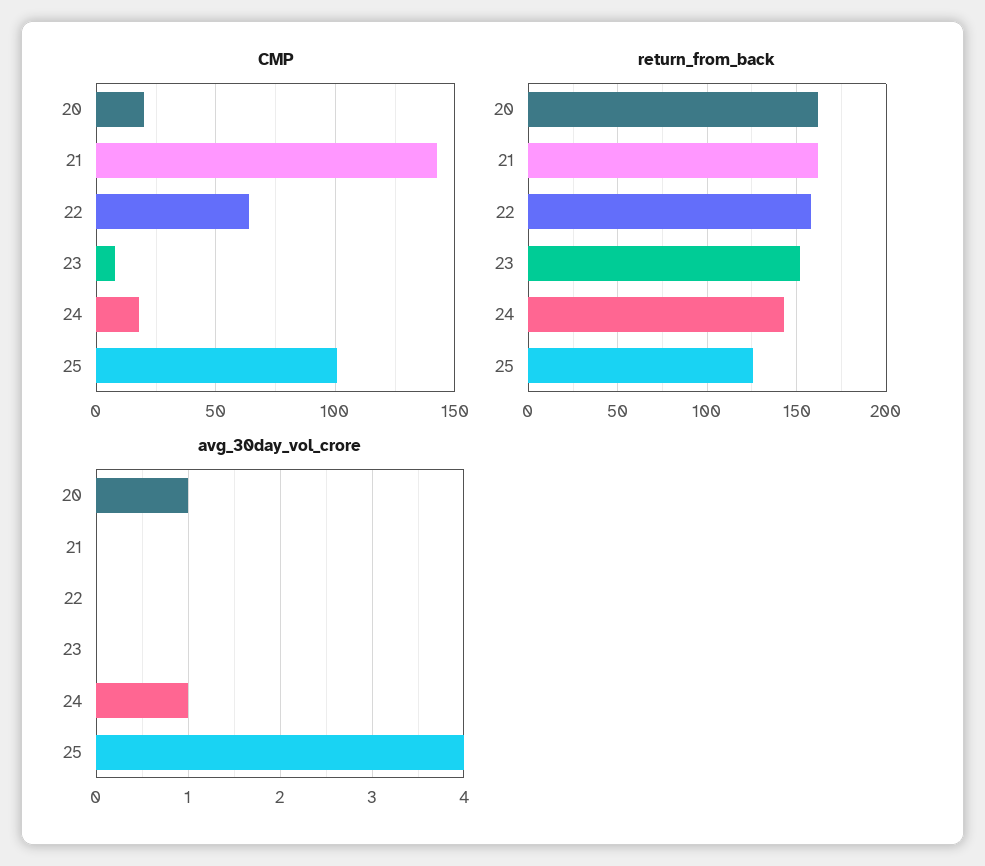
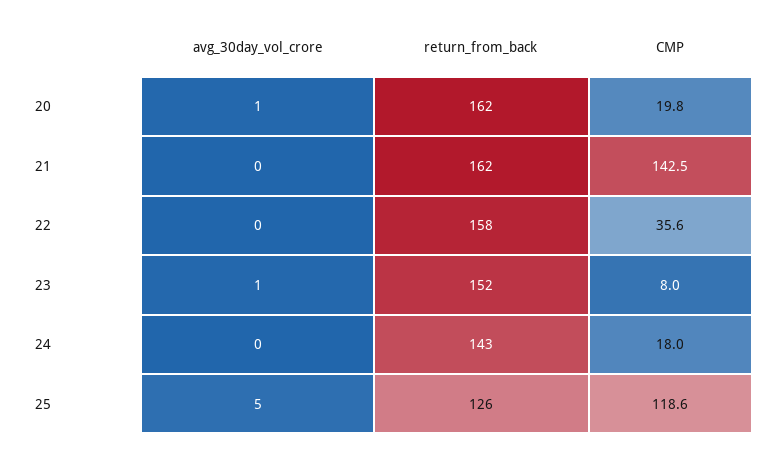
CMP, 22: 65 -> 35.6
CMP, 25: 100 -> 118.6
avg_30day_vol_crore, 23: 0 -> 1
avg_30day_vol_crore, 24: 1 -> 0
avg_30day_vol_crore, 25: 4 -> 5

